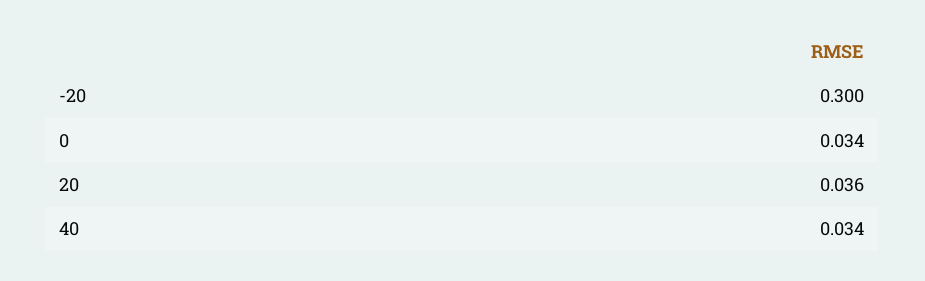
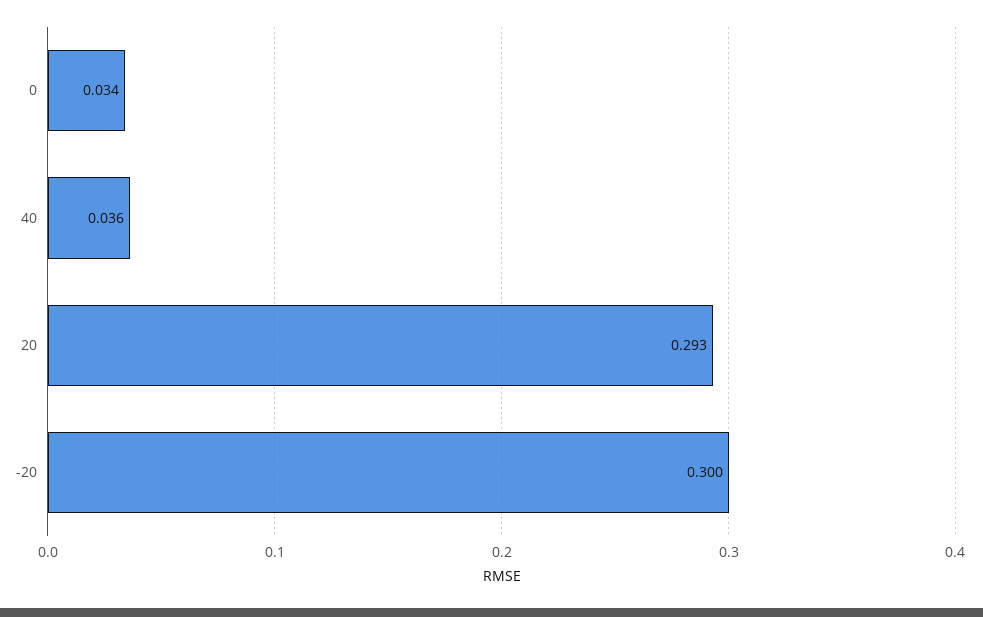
20: 0.036 -> 0.293
40: 0.034 -> 0.036

